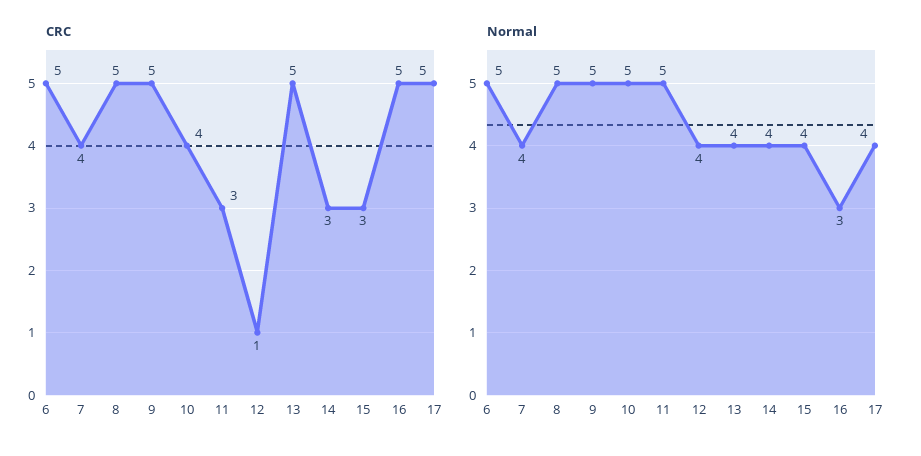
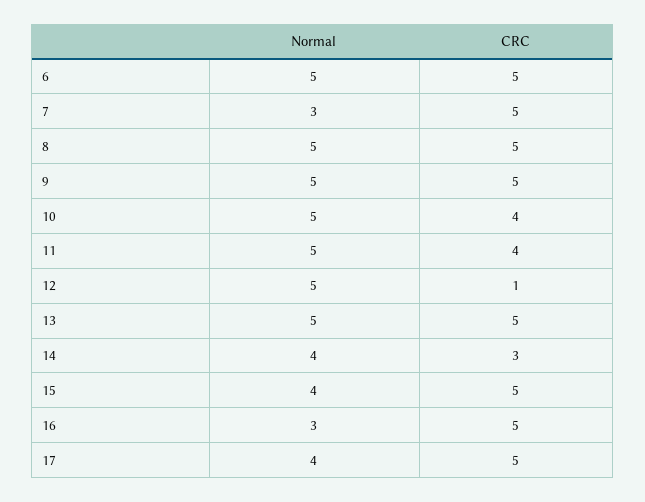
CRC, 7: 4 -> 5
CRC, 11: 3 -> 4
CRC, 15: 3 -> 5
Normal, 7: 4 -> 3
Normal, 12: 4 -> 5
Normal, 13: 4 -> 5

